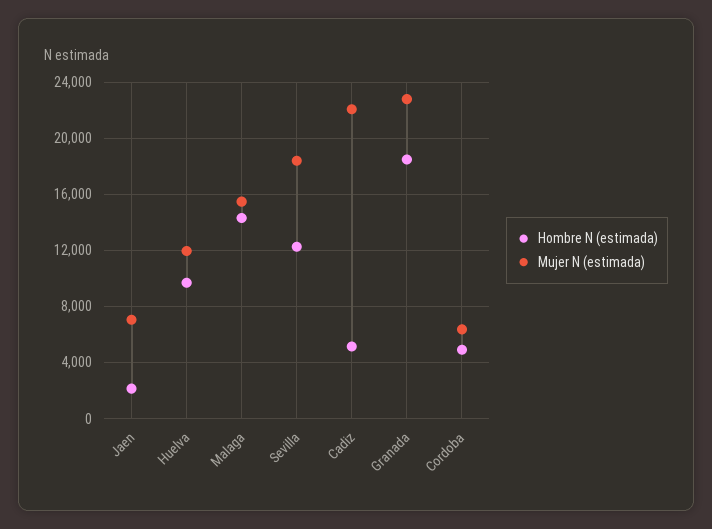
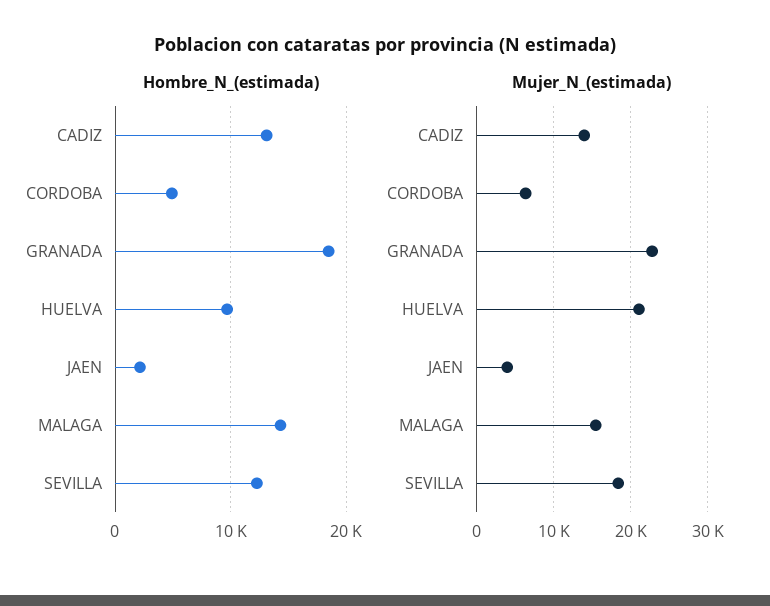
Mujer N (estimada), Jaen: 7000 -> 4000
Mujer N (estimada), Huelva: 12000 -> 21000
Hombre N (estimada), Cadiz: 5000 -> 13000
Mujer N (estimada), Cadiz: 22000 -> 14000

